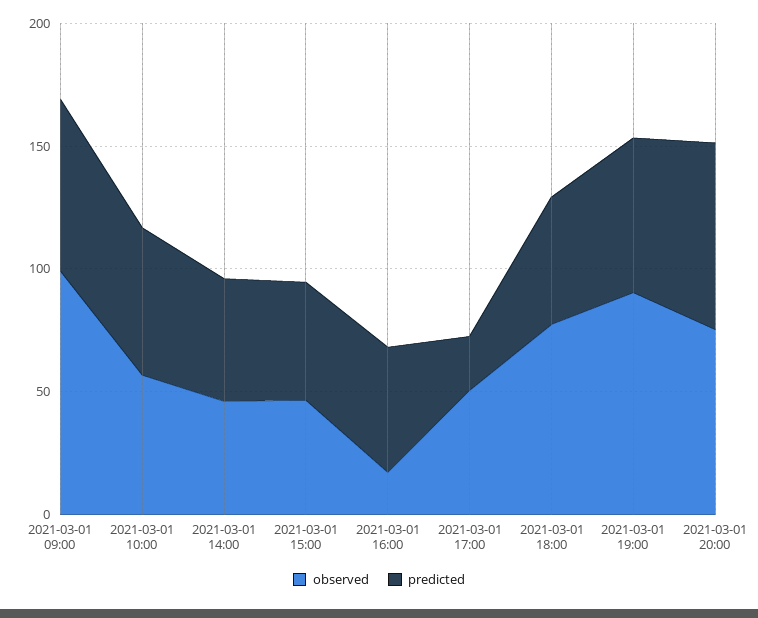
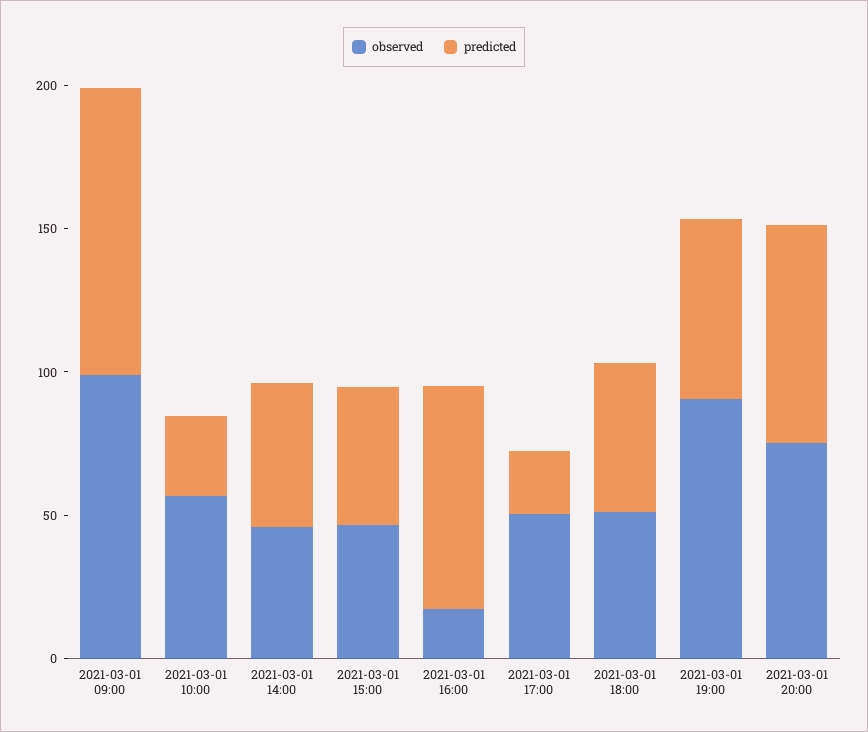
predicted, 2021-03-01 09:00: 70 -> 100
predicted, 2021-03-01 10:00: 60 -> 30
predicted, 2021-03-01 16:00: 50 -> 80
observed, 2021-03-01 18:00: 80 -> 50

